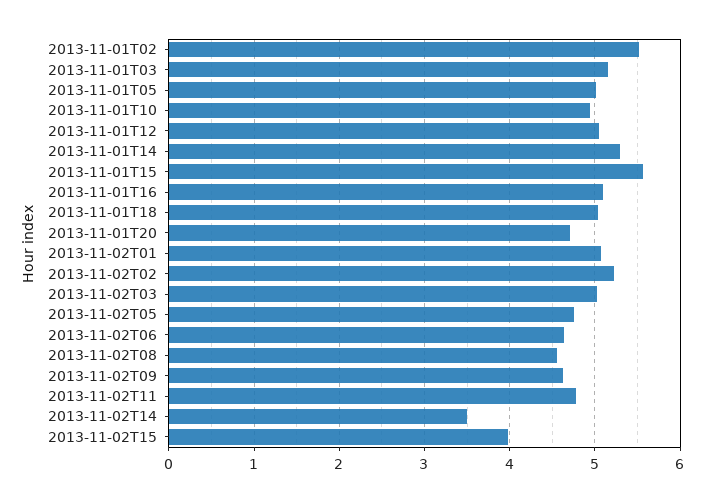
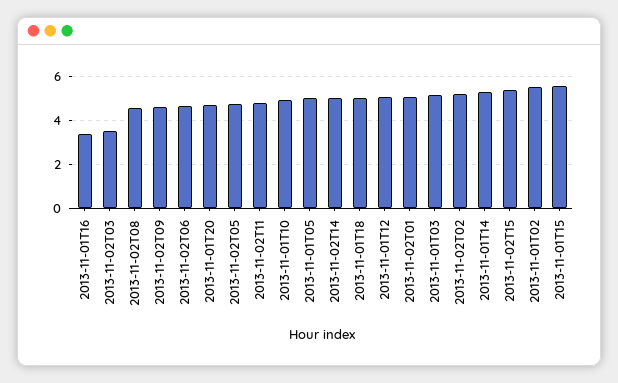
2013-11-01T16: 5.1 -> 3.5
2013-11-02T03: 5 -> 3.5
2013-11-02T14: 3.5 -> 5
2013-11-02T15: 4 -> 5.5

